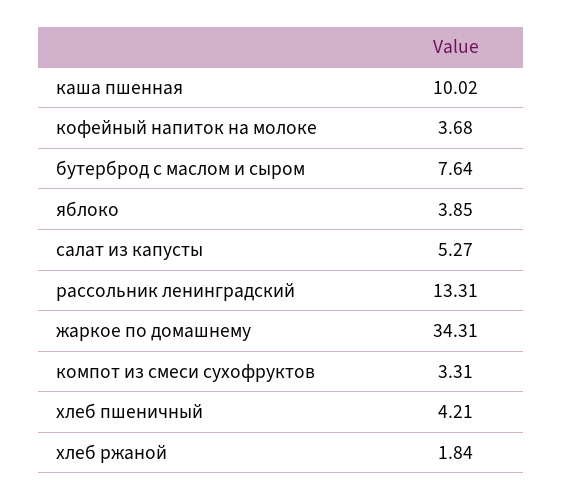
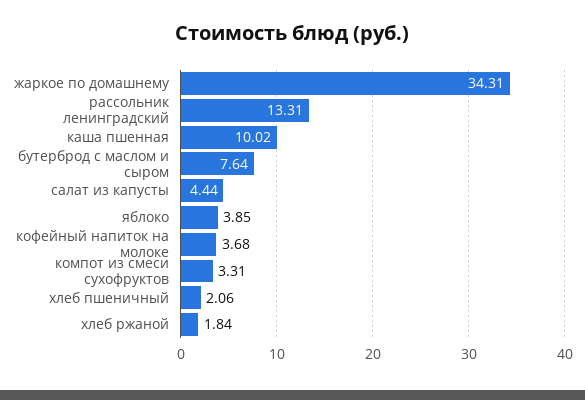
салат из капусты: 5.27 -> 4.44
хлеб пшеничный: 4.21 -> 2.06

